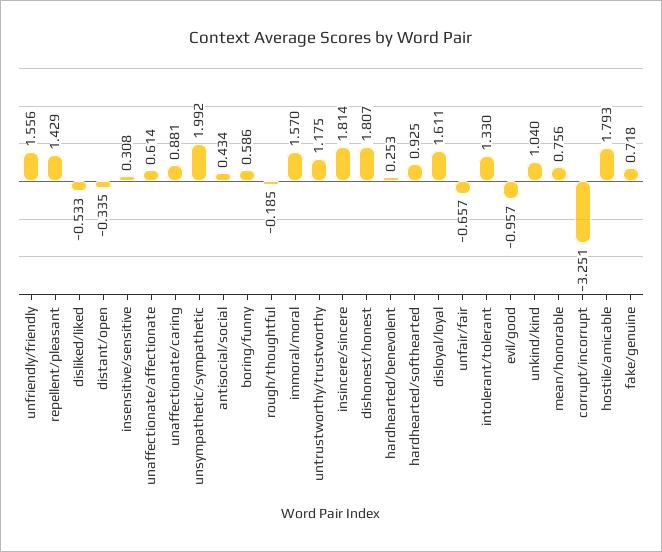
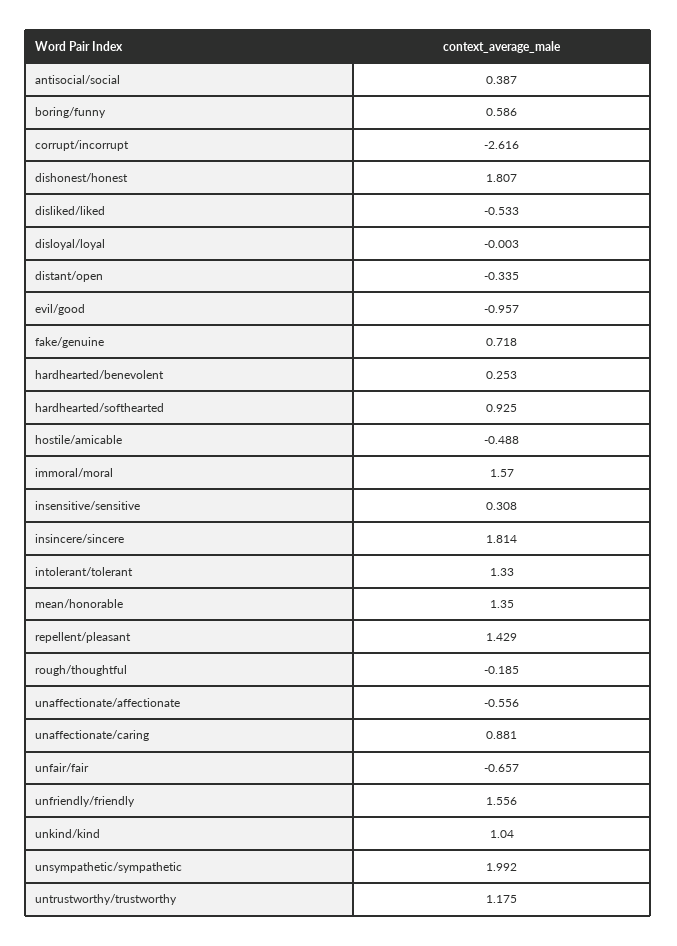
unaffectionate/affectionate: 0.614 -> -0.556
antisocial/social: 0.434 -> 0.387
disloyal/loyal: 1.611 -> -0.003
mean/honorable: 0.756 -> 1.35
corrupt/incorrupt: -3.251 -> -2.616
hostile/amicable: 1.793 -> -0.488

